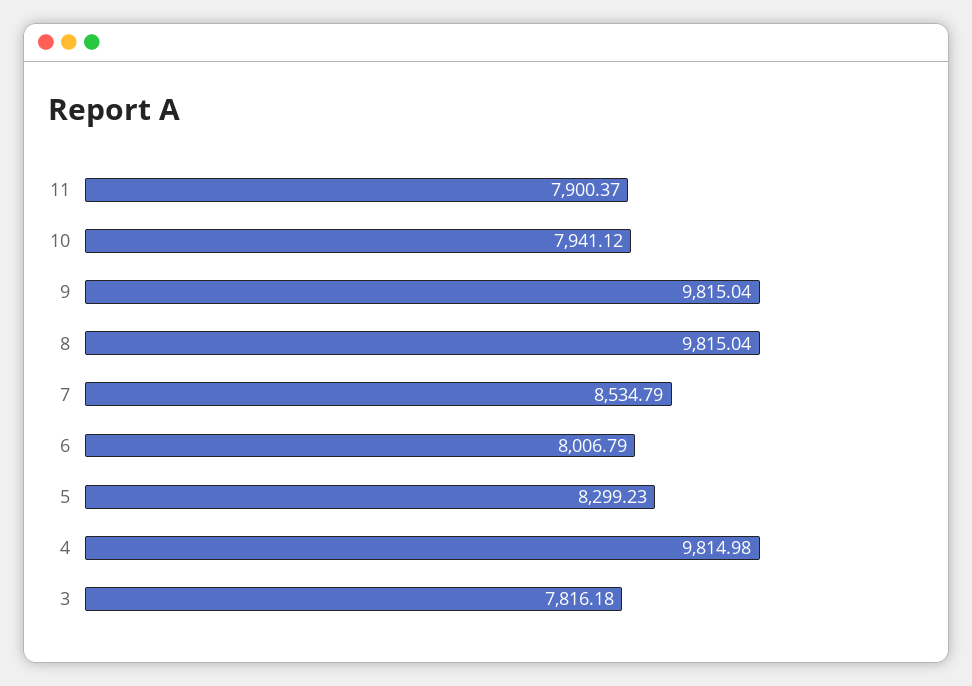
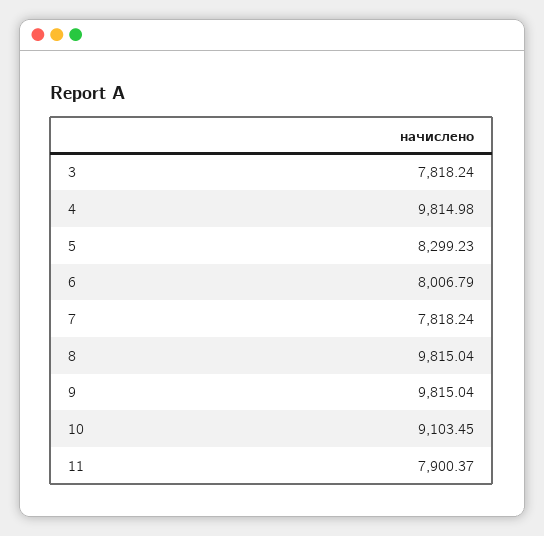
10: 7941.12 -> 9103.45
7: 8534.79 -> 7818.24
3: 7816.18 -> 7818.24

